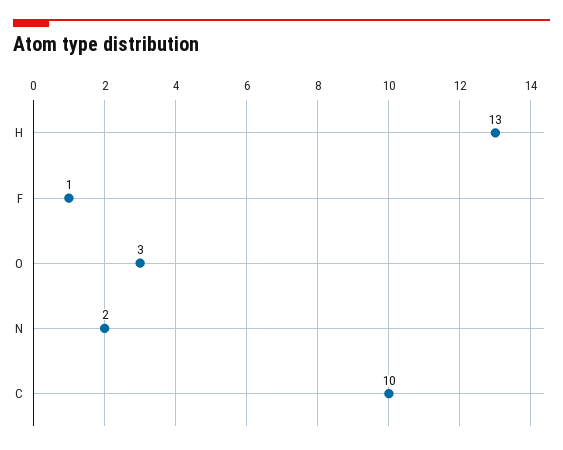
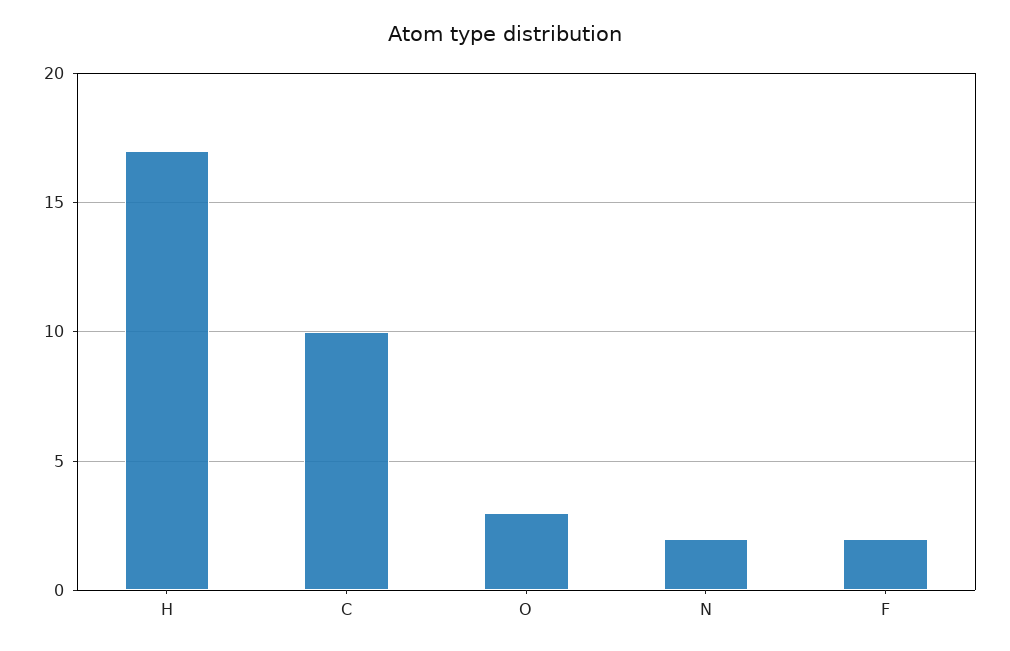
H: 13 -> 17
F: 1 -> 2

